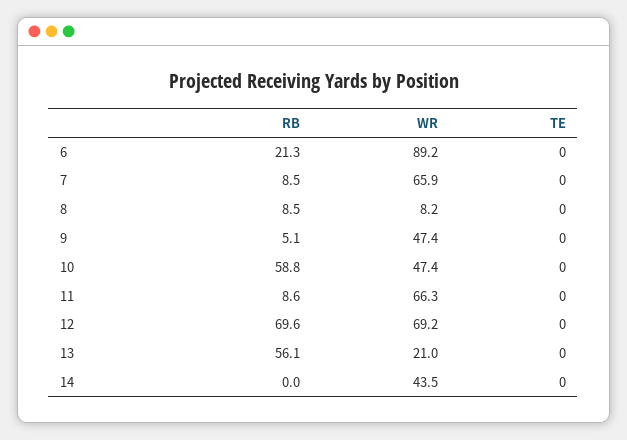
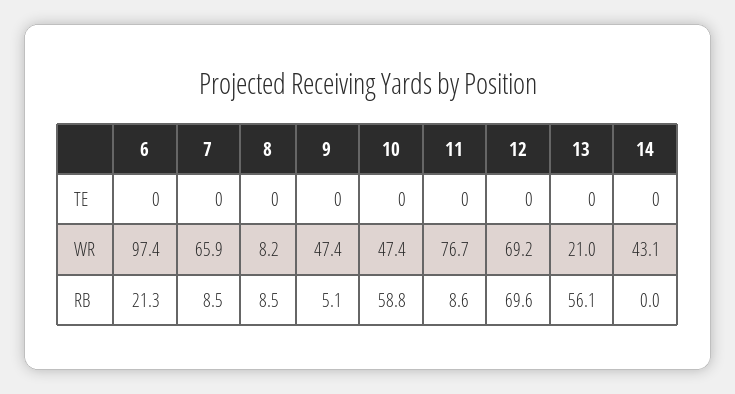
WR, 6: 89.2 -> 97.4
WR, 11: 66.3 -> 76.7
WR, 14: 43.5 -> 43.1

